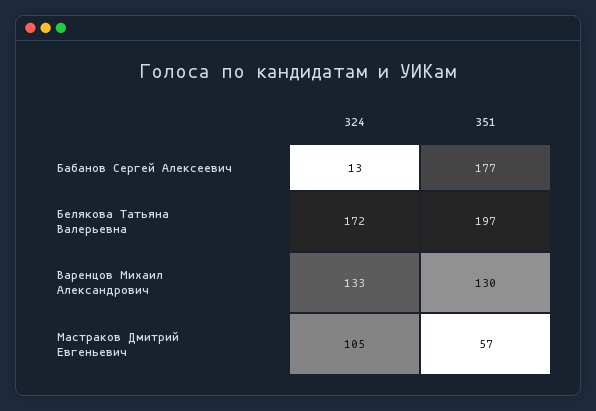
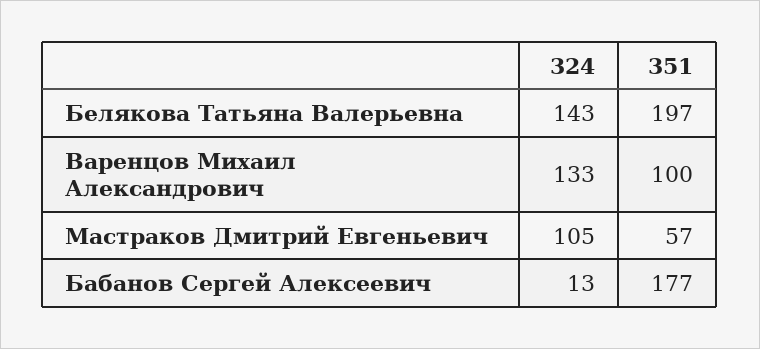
324, Белякова Татьяна Валерьевна: 172 -> 143
351, Варенцов Михаил Александрович: 130 -> 100

